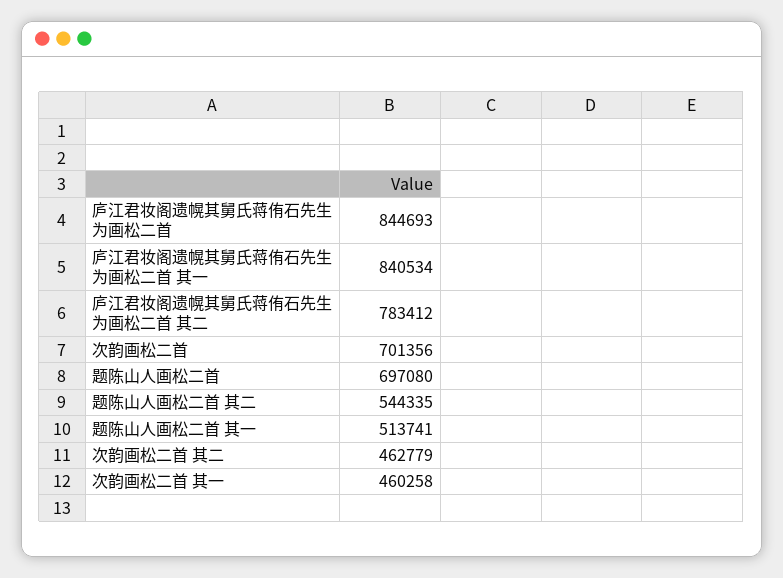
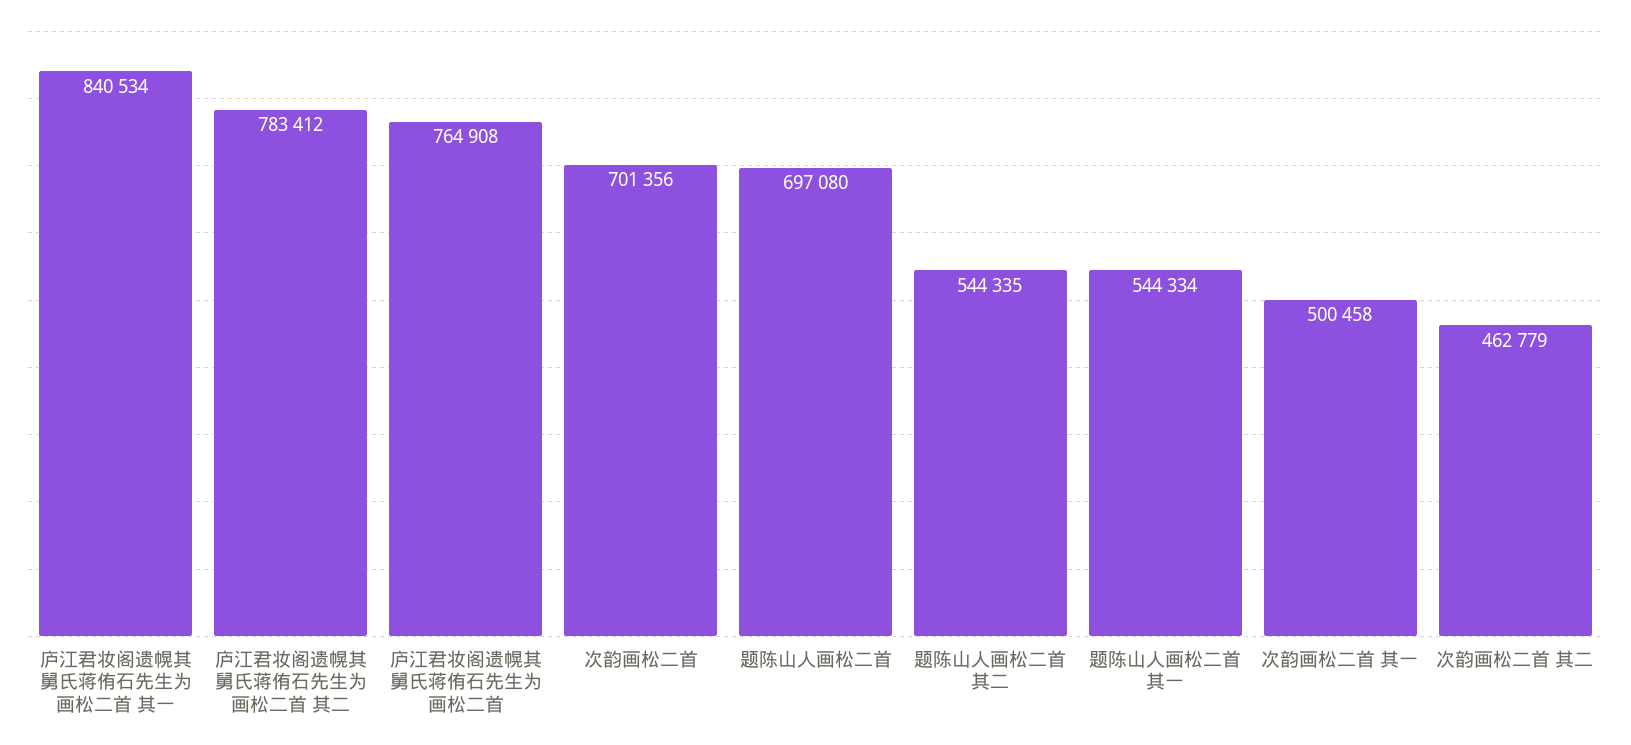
庐江君妆阁遗幌其舅氏蒋侑石先生为画松二首: 844693 -> 764908
题陈山人画松二首 其一: 513741 -> 544334
次韵画松二首 其一: 460258 -> 500458

